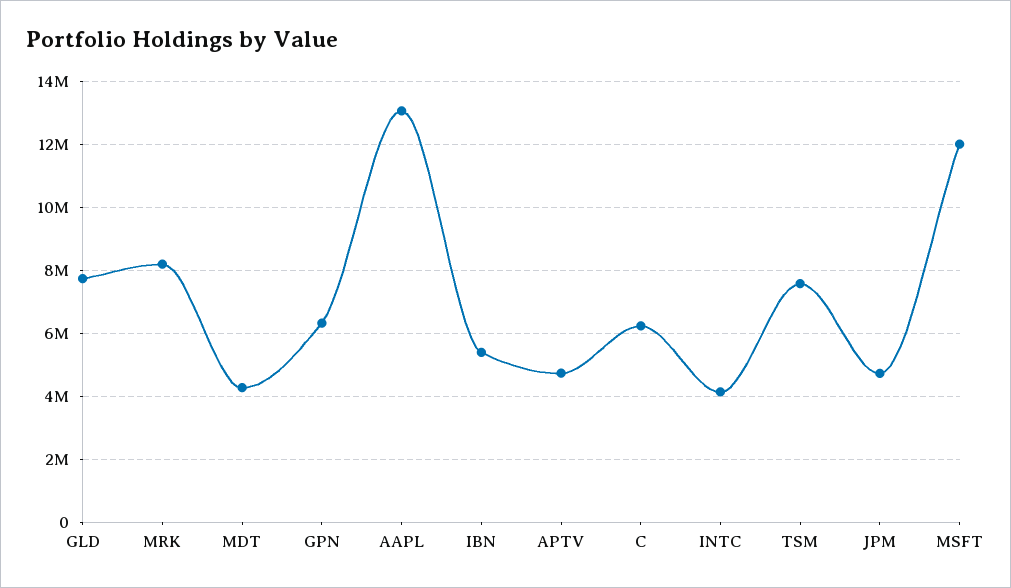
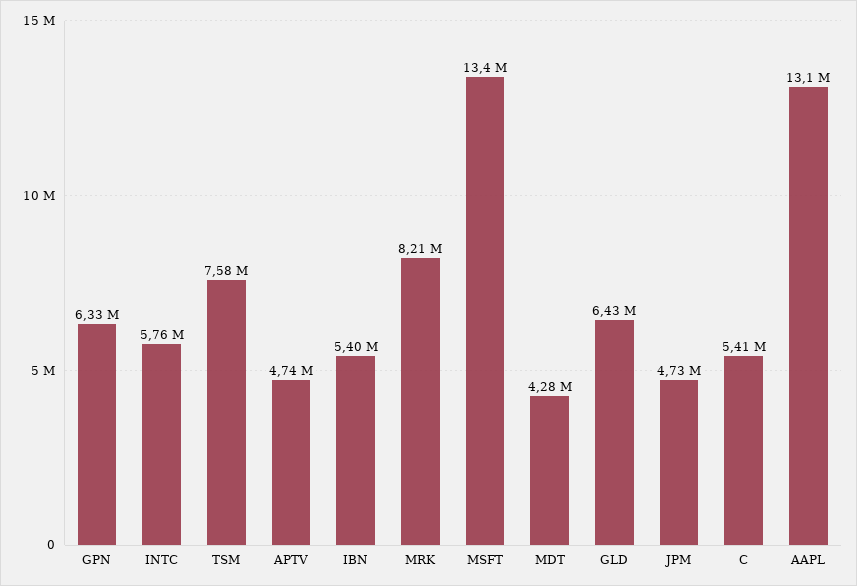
GLD: 7800000 -> 6430000
C: 6200000 -> 5410000
INTC: 4200000 -> 5760000
MSFT: 12000000 -> 13400000

